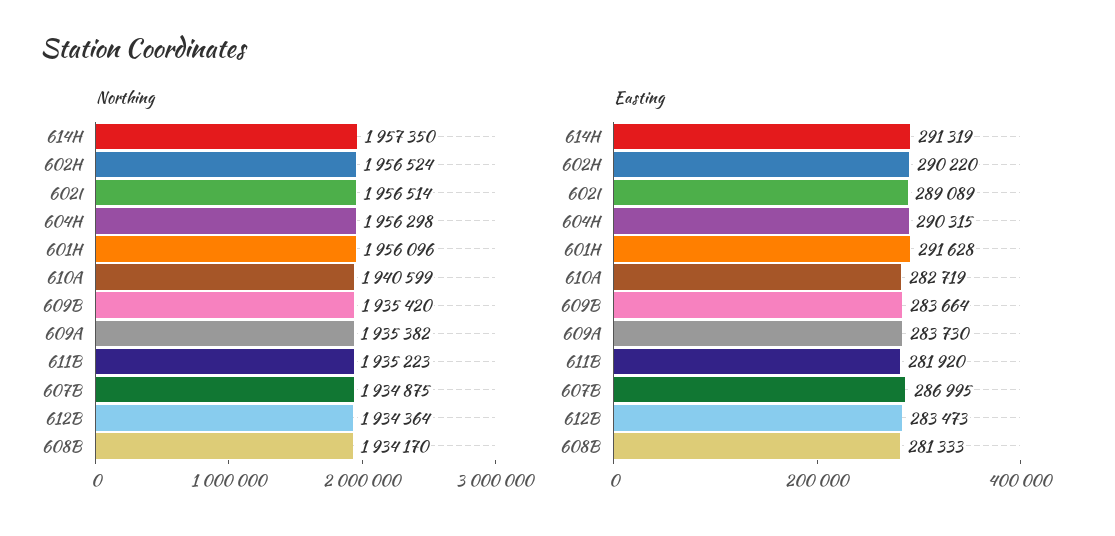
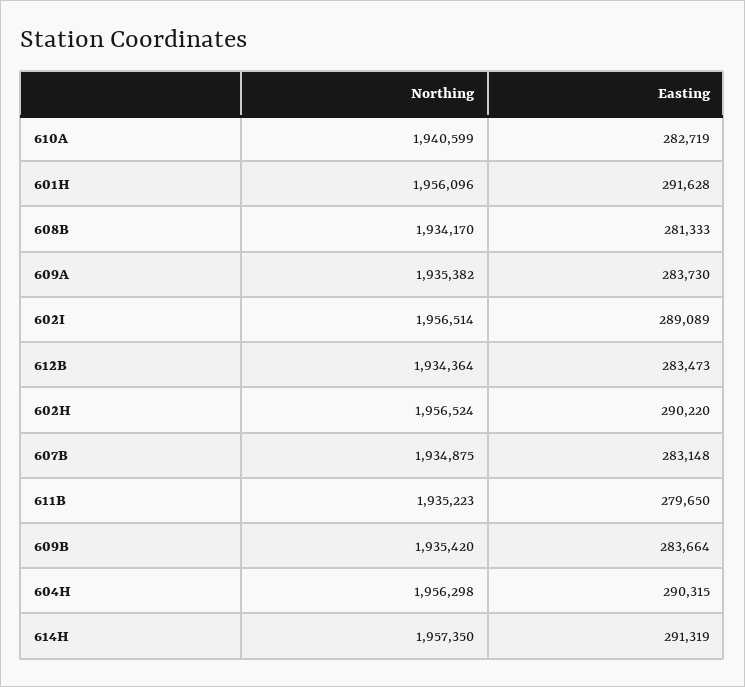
Easting, 611B: 281920 -> 279650
Easting, 607B: 286995 -> 283148

